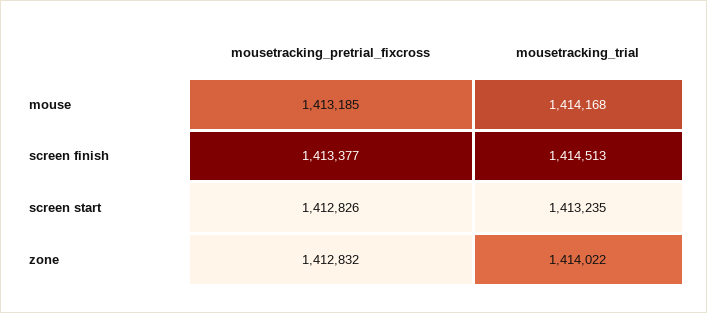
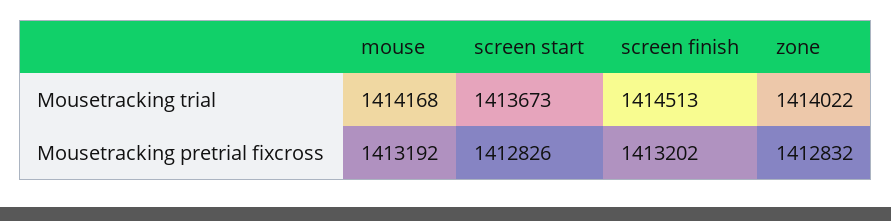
mousetracking_pretrial_fixcross, mouse: 1413185 -> 1413192
mousetracking_pretrial_fixcross, screen finish: 1413377 -> 1413202
mousetracking_trial, screen start: 1413235 -> 1413673

